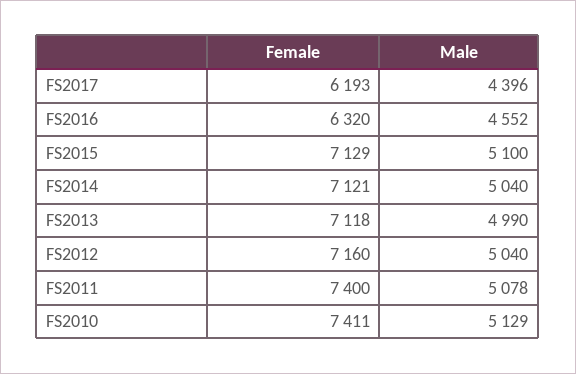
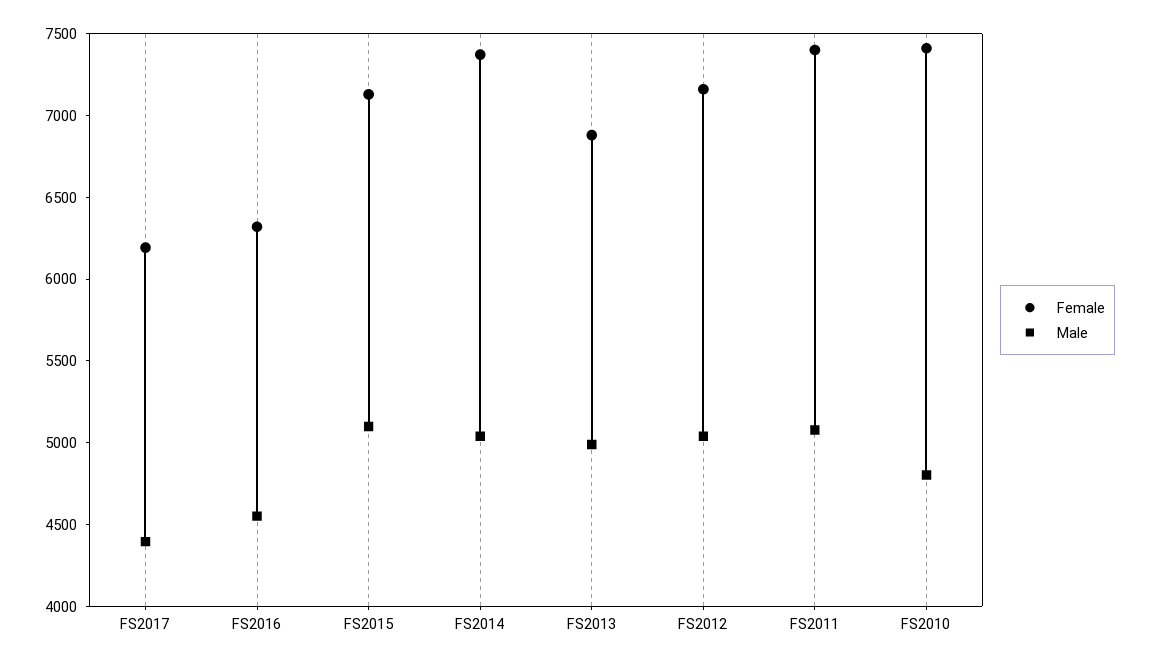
Female, FS2014: 7121 -> 7400
Female, FS2013: 7118 -> 6900
Male, FS2010: 5129 -> 4800

